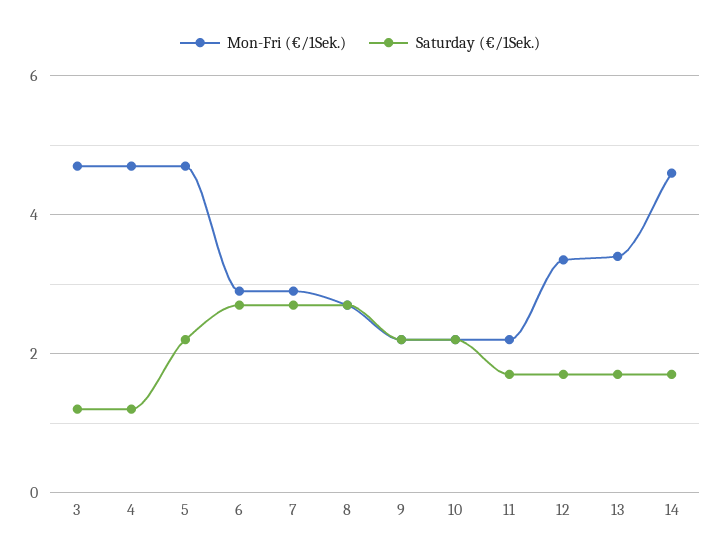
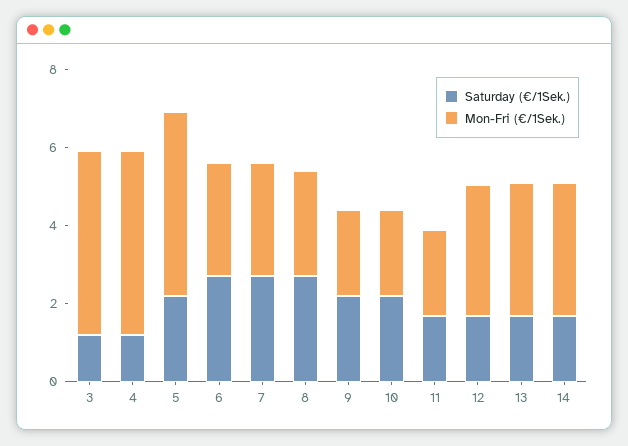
Mon-Fri (€/1Sek.), 14: 4.6 -> 3.5

